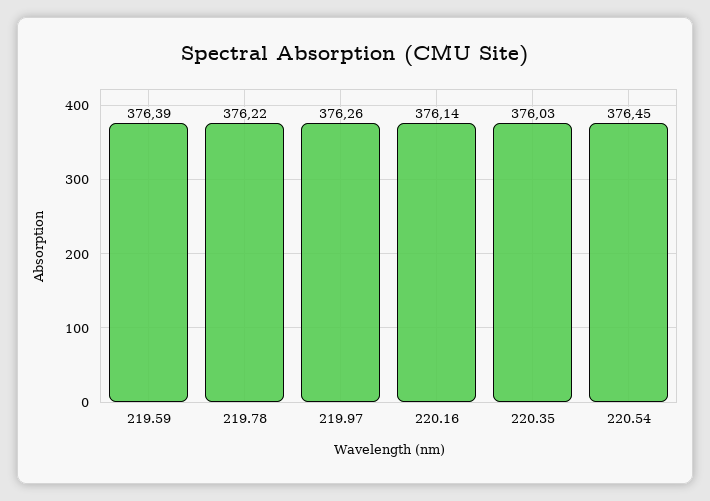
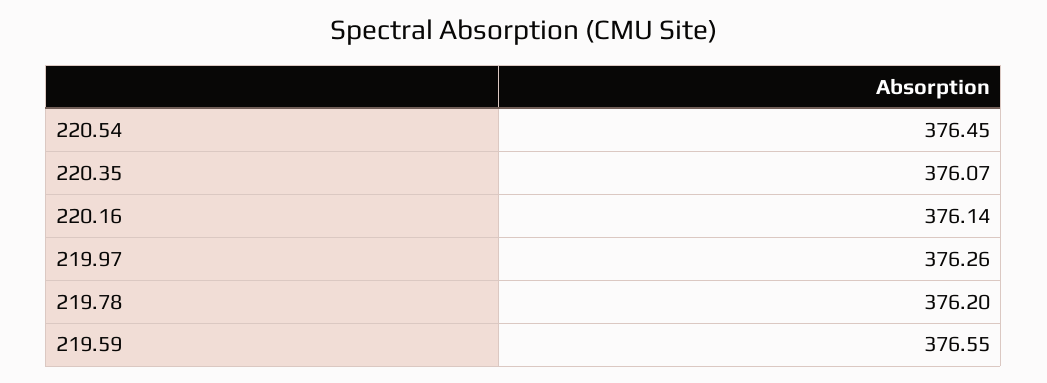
219.59: 376.39 -> 376.55
219.78: 376.22 -> 376.2
220.35: 376.03 -> 376.07

